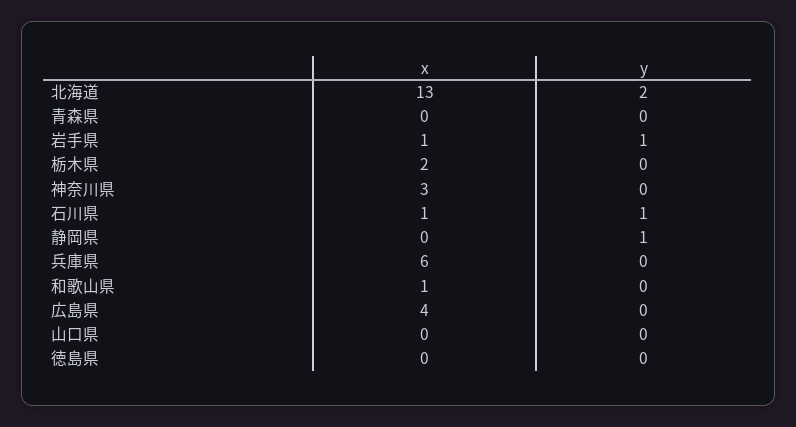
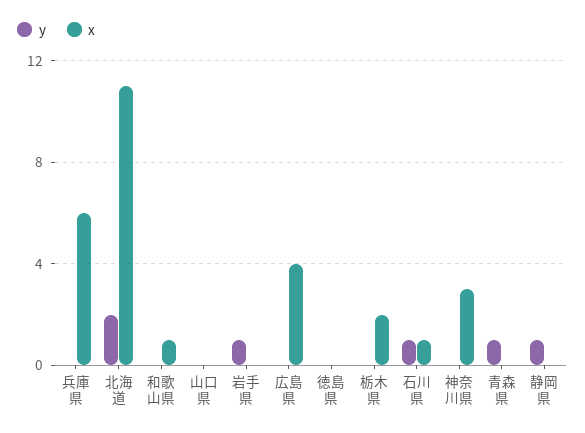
x, 北海道: 13 -> 11
y, 青森県: 0 -> 1
x, 岩手県: 1 -> 0

